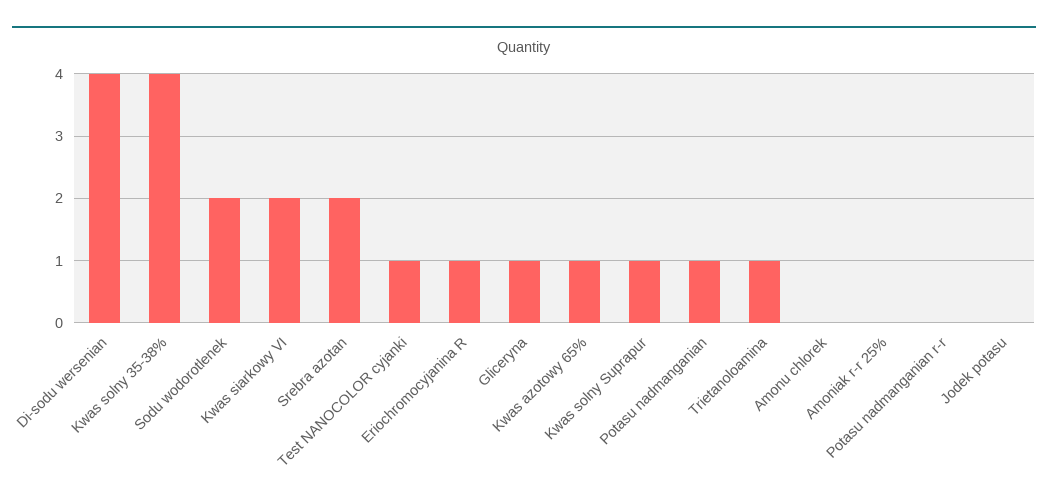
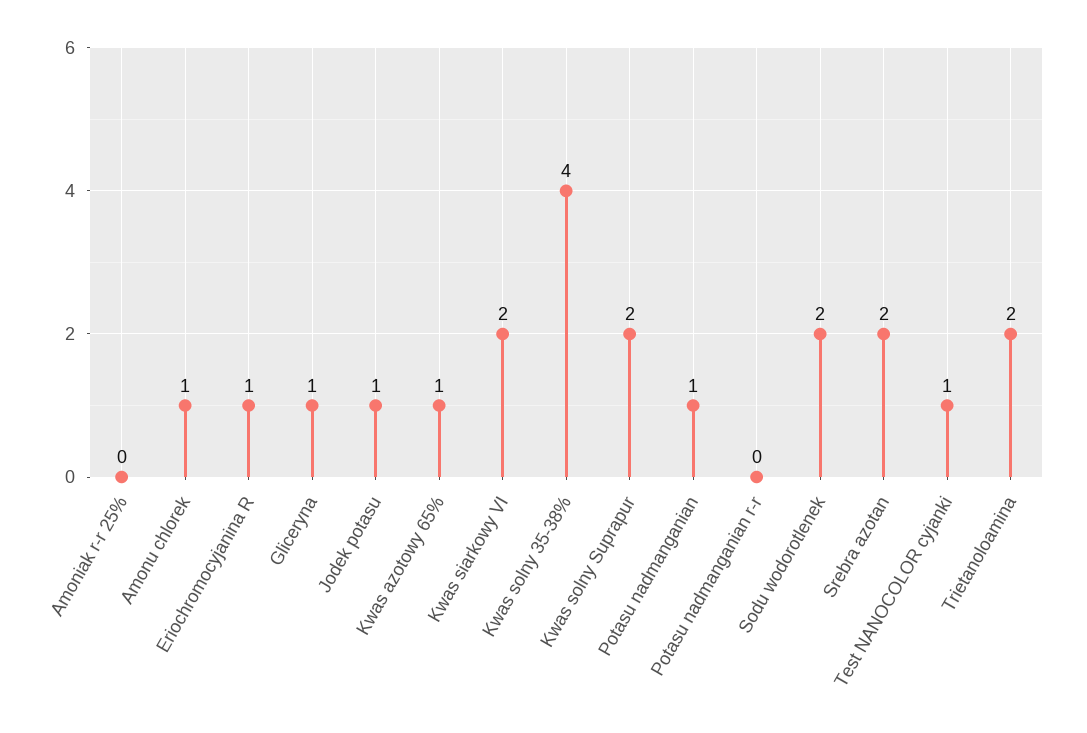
Di-sodu wersenian: 4 -> none
Kwas solny Suprapur: 1 -> 2
Trietanoloamina: 1 -> 2
Amonu chlorek: 0 -> 1
Jodek potasu: 0 -> 1

